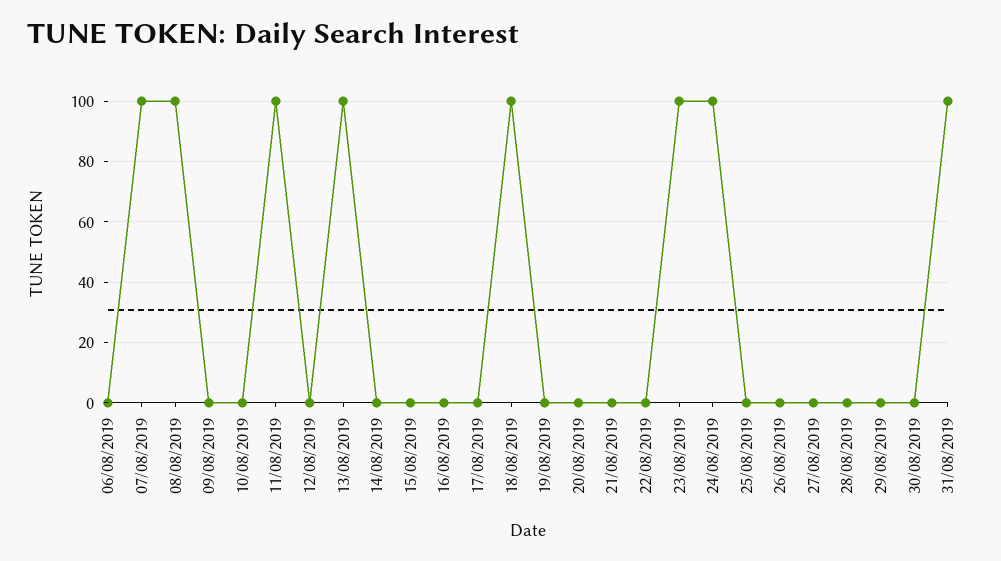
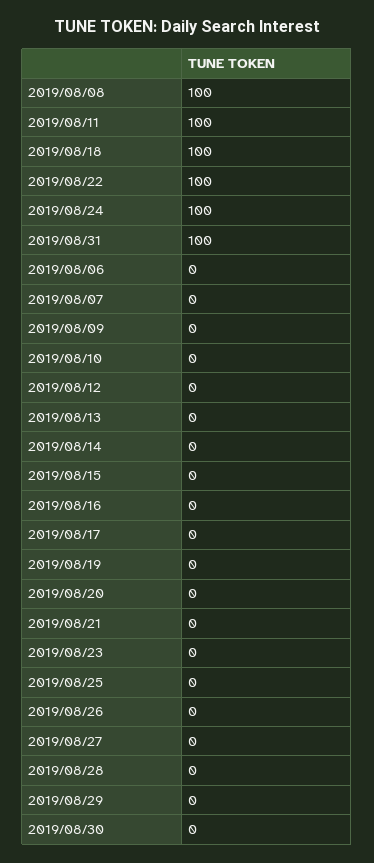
07/08/2019: 100 -> 0
13/08/2019: 100 -> 0
22/08/2019: 0 -> 100
23/08/2019: 100 -> 0

